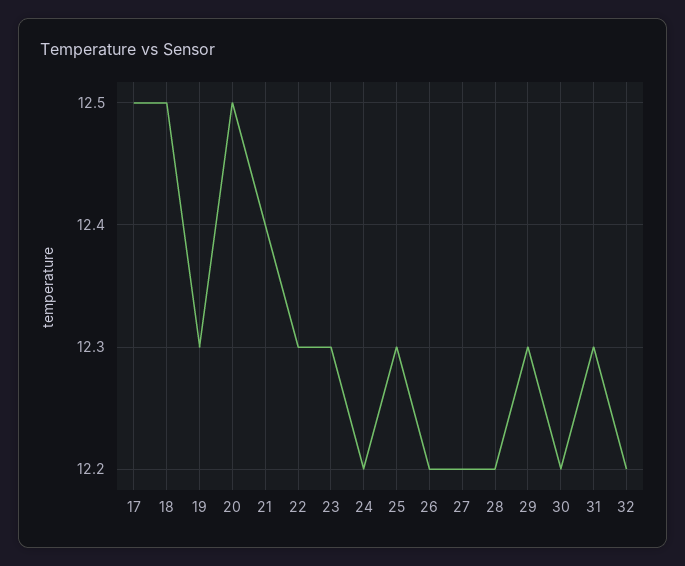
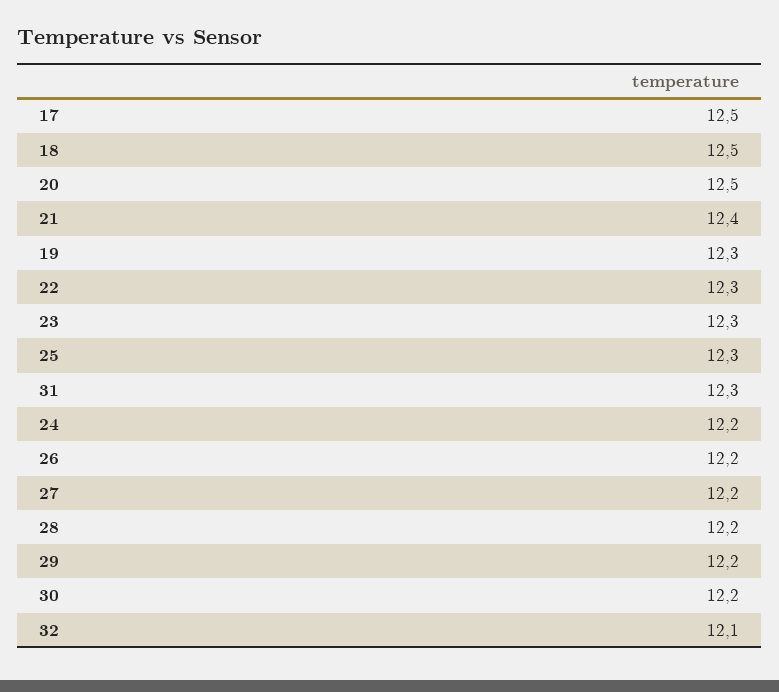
29: 12.3 -> 12.2
32: 12.2 -> 12.1

